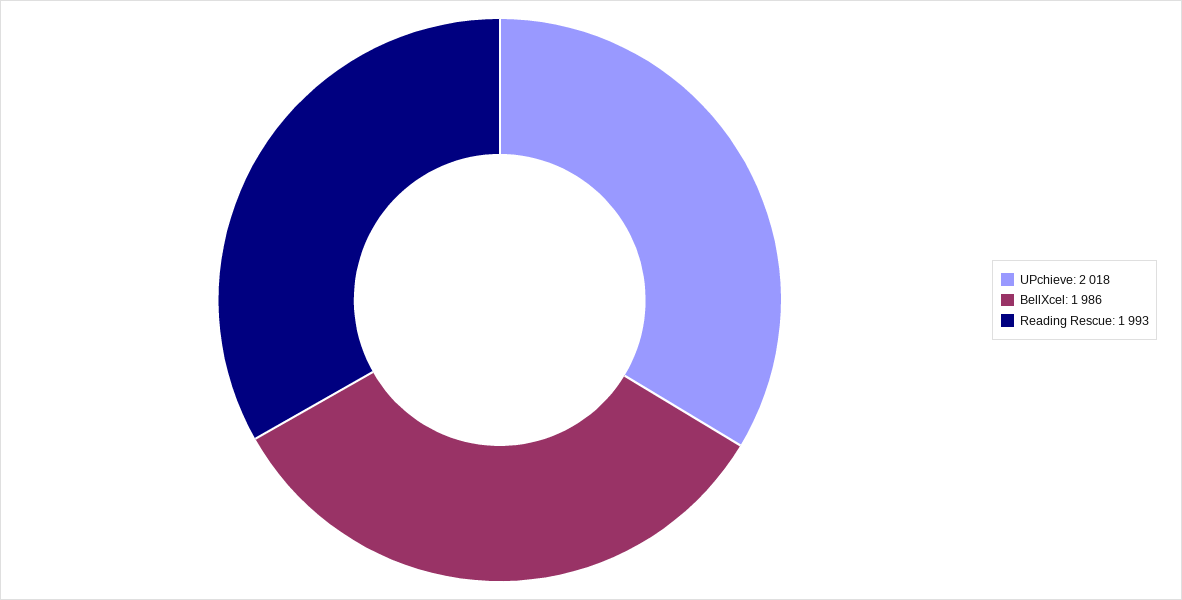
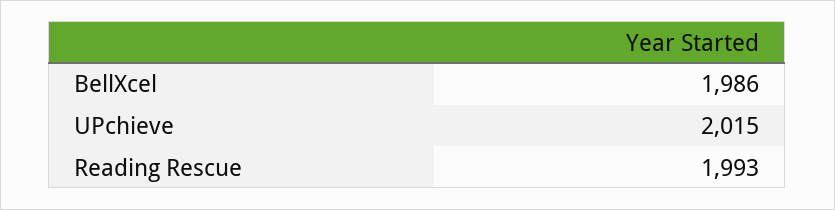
UPchieve: 2018 -> 2015

